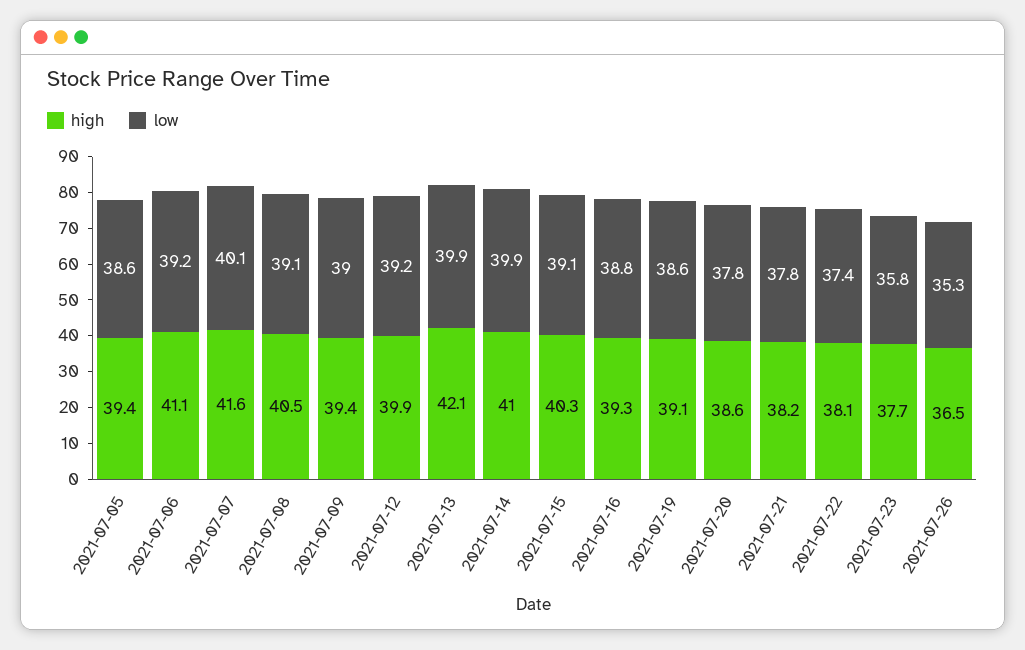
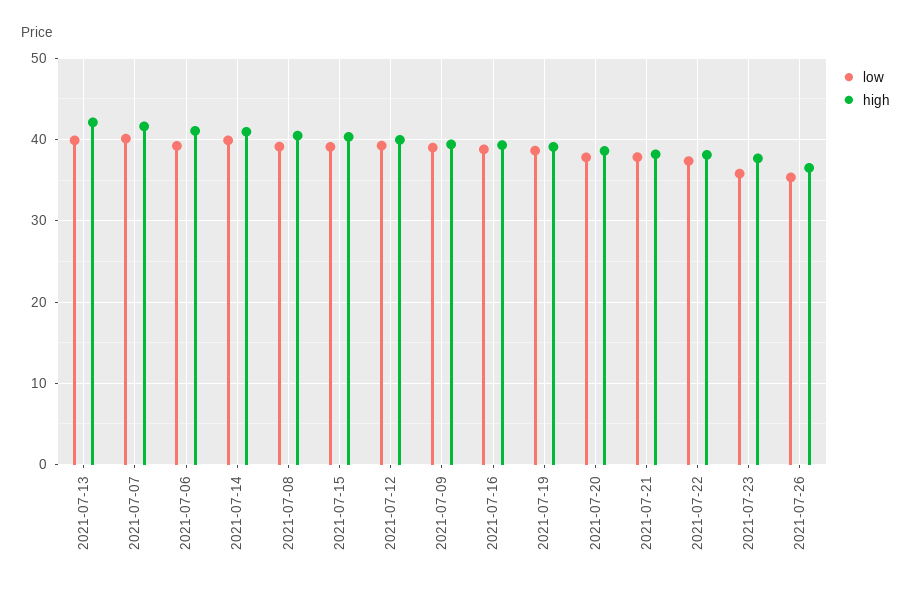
high, 2021-07-05: 39.4 -> none
low, 2021-07-05: 38.6 -> none

